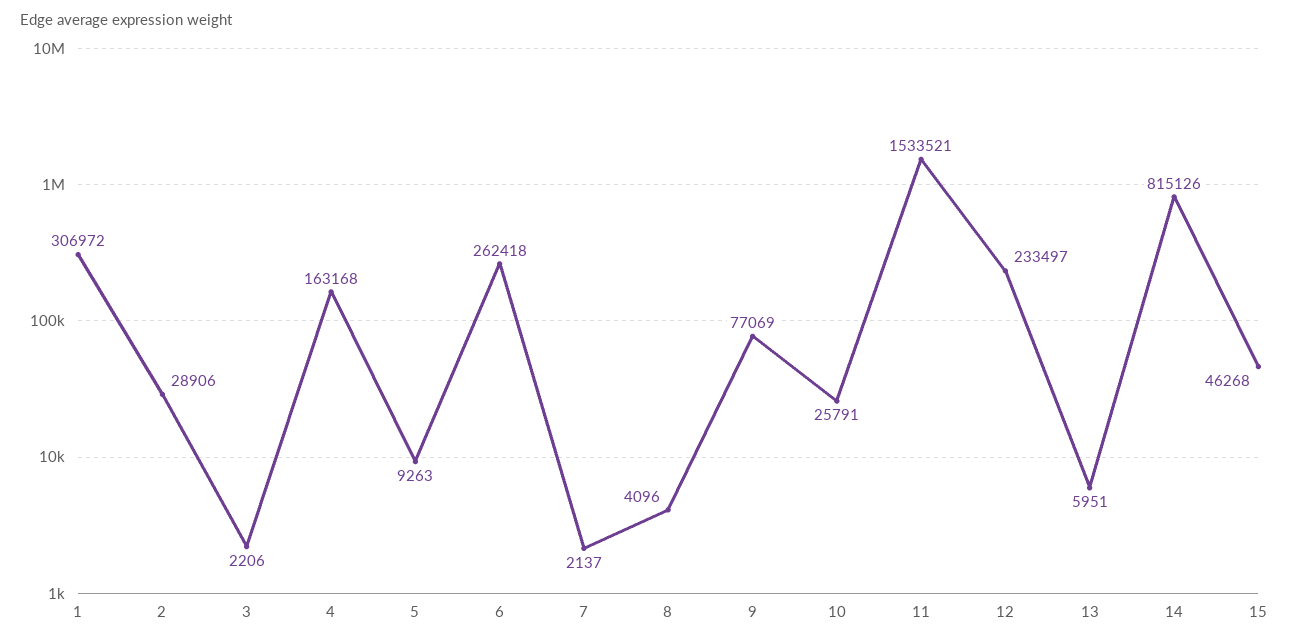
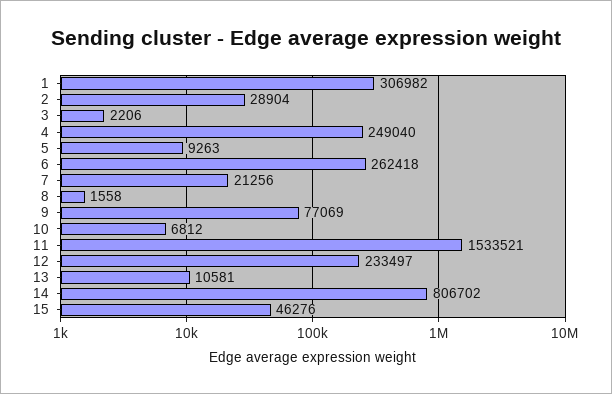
1: 306972 -> 306982
2: 28906 -> 28904
4: 163168 -> 249040
7: 2137 -> 21256
8: 4096 -> 1558
10: 25791 -> 6812
13: 5951 -> 10581
14: 815126 -> 806702
15: 46268 -> 46276

